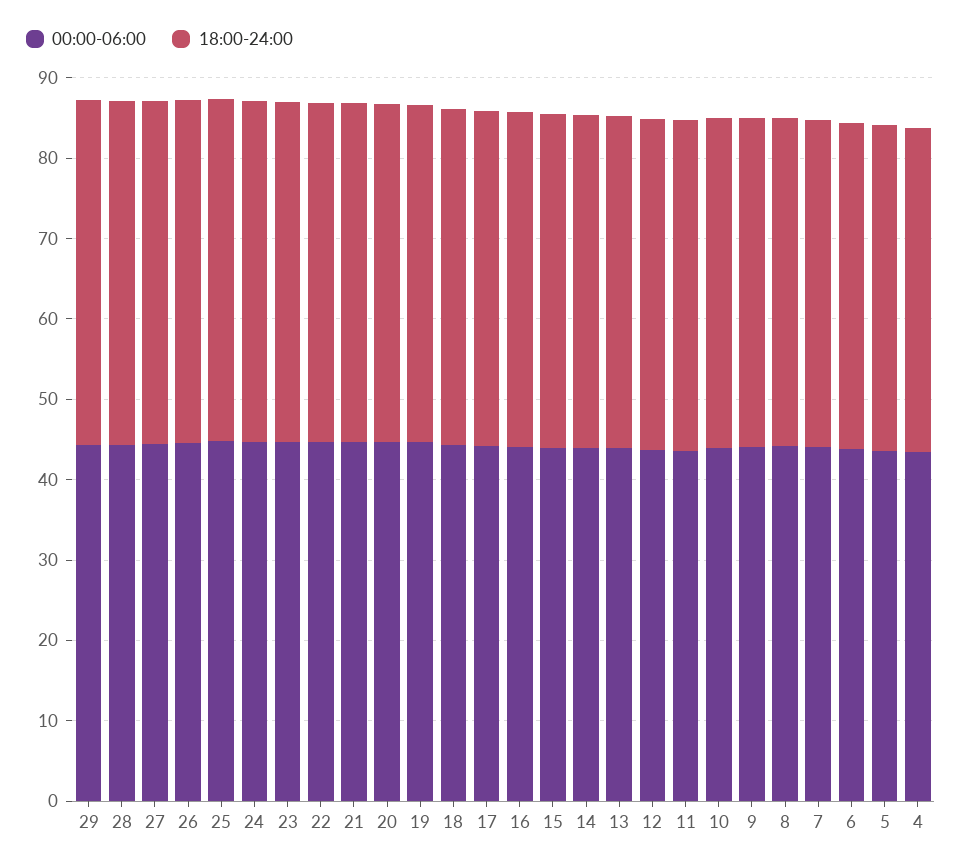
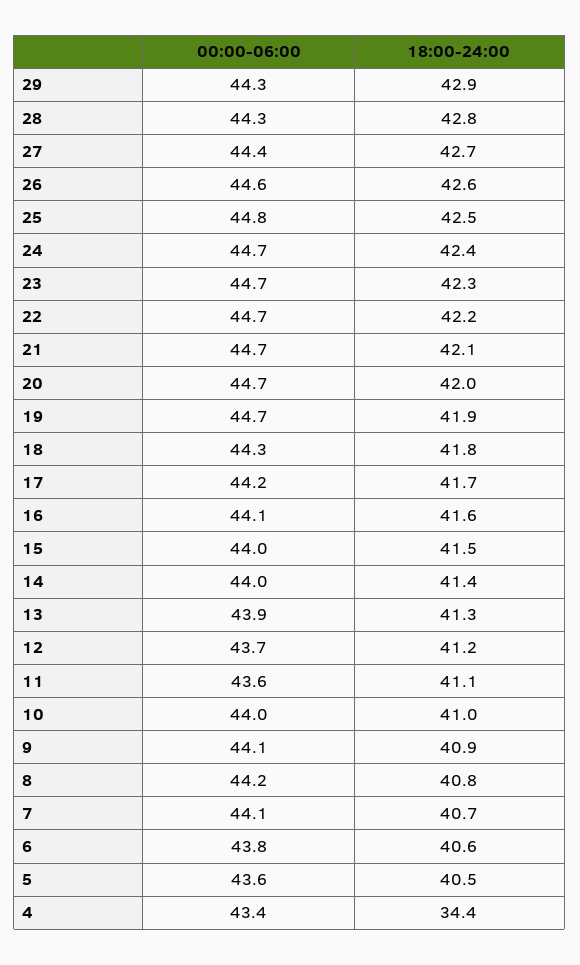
18:00-24:00, 4: 40 -> 34.4

